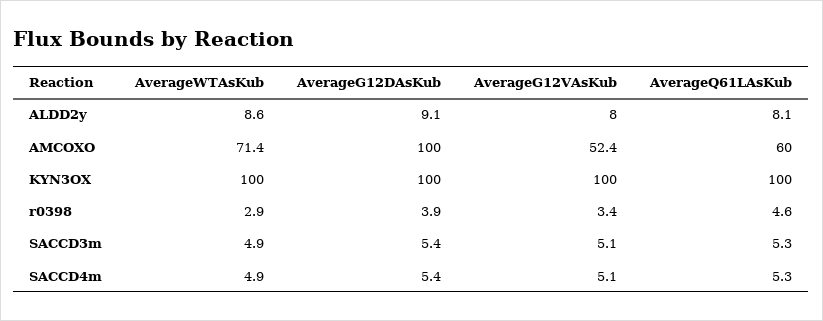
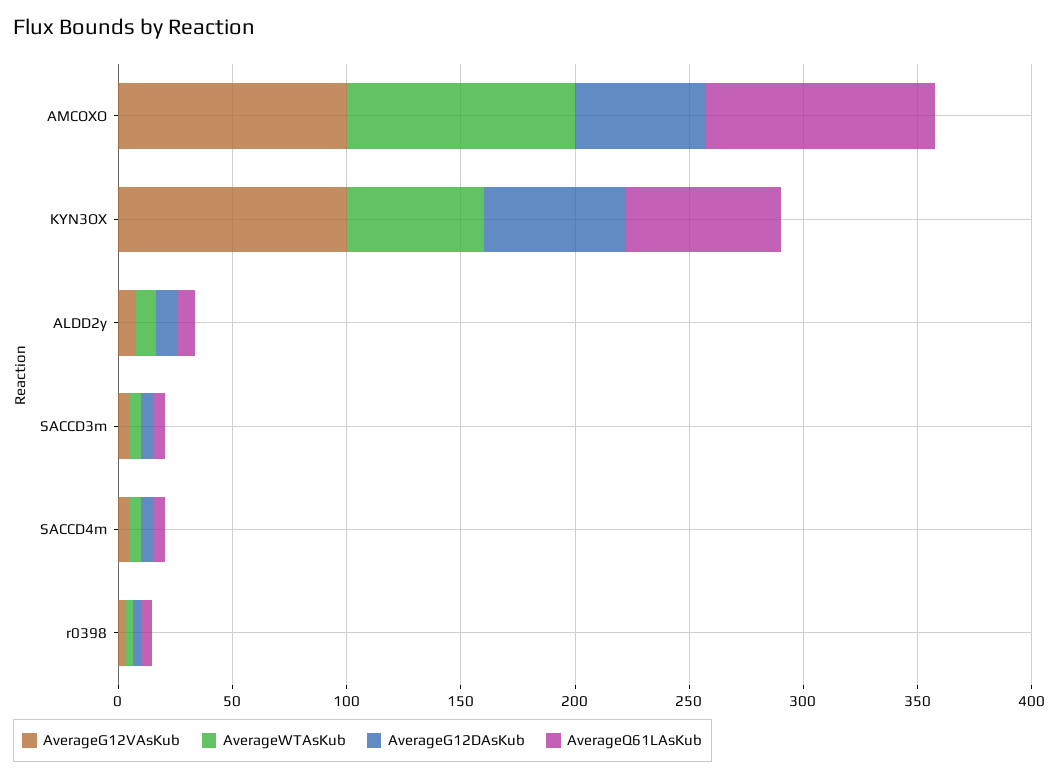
AverageWTAsKub, AMCOXO: 71.4 -> 100
AverageG12DAsKub, AMCOXO: 100 -> 60
AverageG12VAsKub, AMCOXO: 52.4 -> 100
AverageQ61LAsKub, AMCOXO: 60 -> 100
AverageWTAsKub, KYN3OX: 100 -> 60
AverageG12DAsKub, KYN3OX: 100 -> 60
AverageQ61LAsKub, KYN3OX: 100 -> 70

